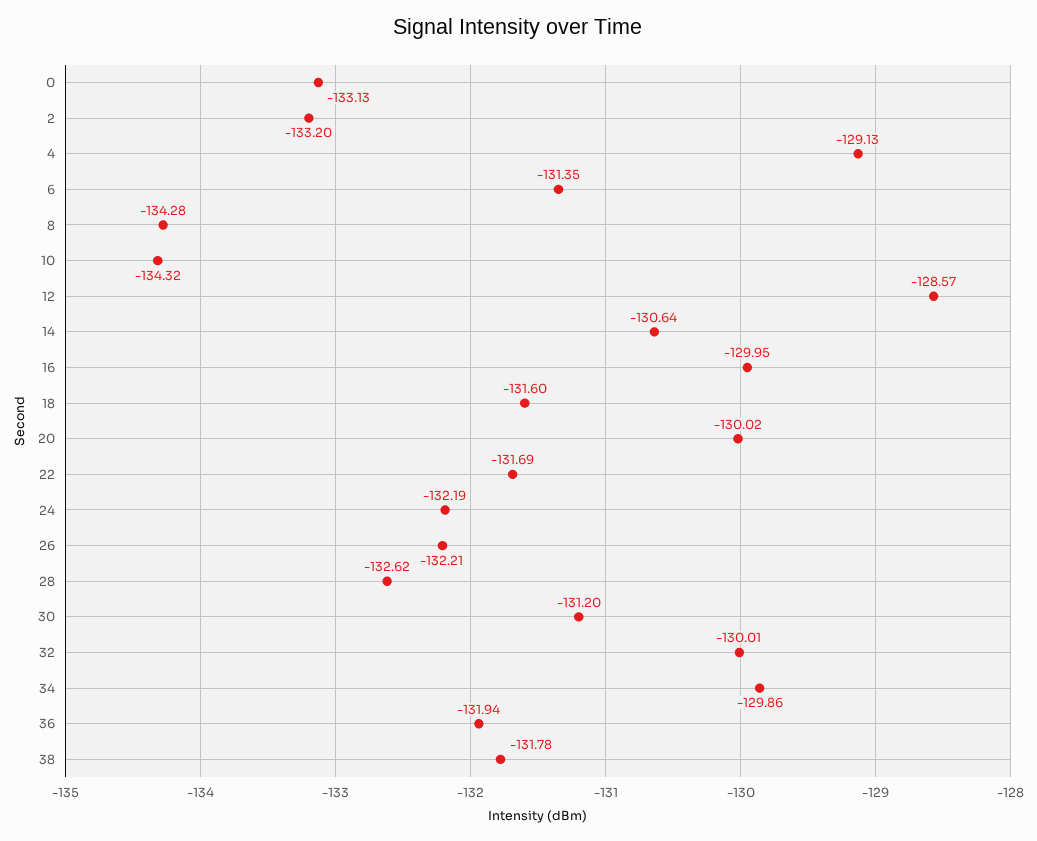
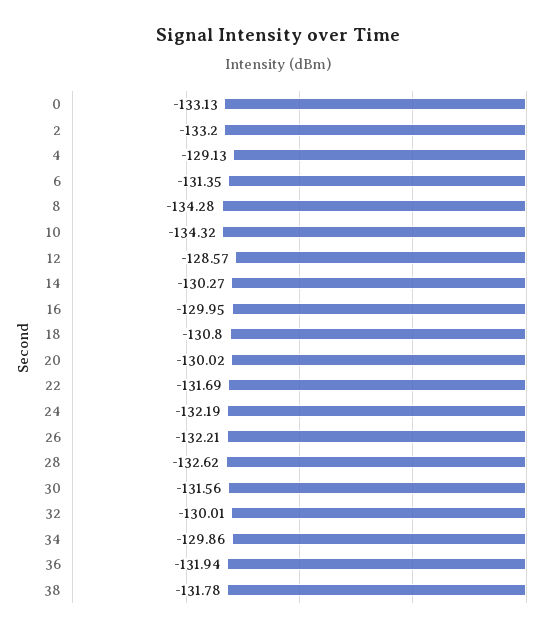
14: -130.64 -> -130.27
18: -131.6 -> -130.8
30: -131.2 -> -131.56

